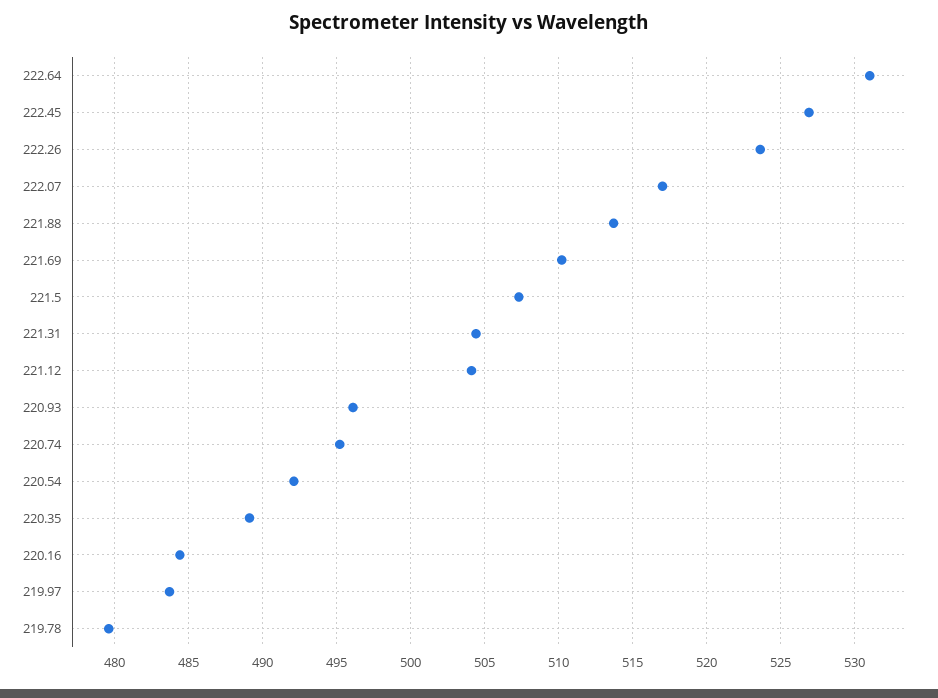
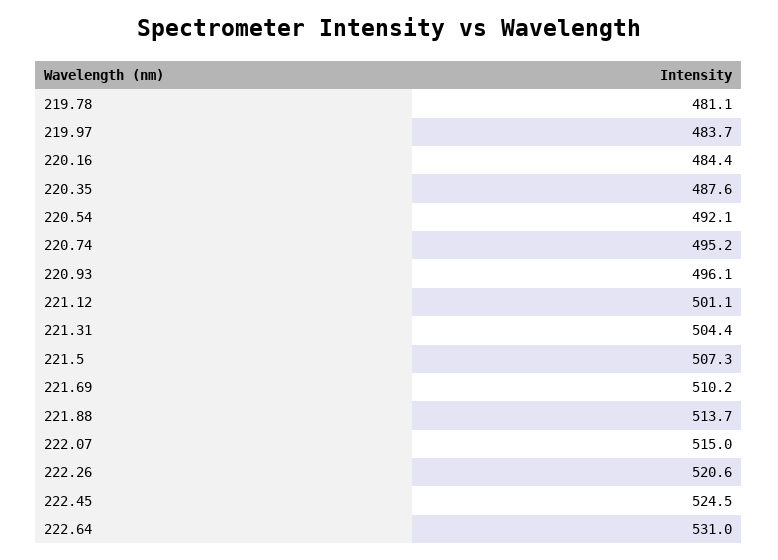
222.45: 527 -> 524.5
222.26: 523.5 -> 520.6
222.07: 517 -> 515
221.12: 504 -> 501.1
220.35: 489 -> 487.6
219.78: 479.5 -> 481.1

